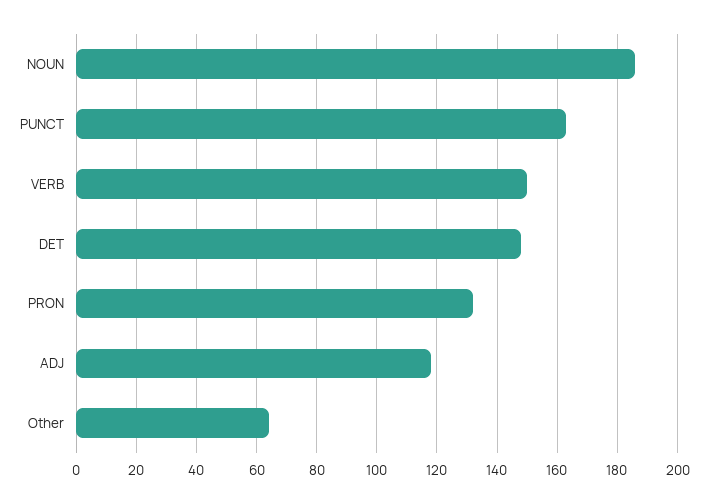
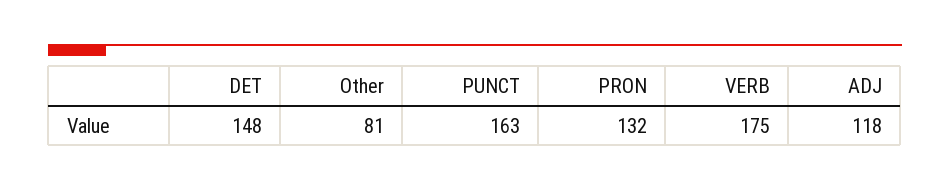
NOUN: 185 -> none
VERB: 150 -> 175
Other: 65 -> 81

